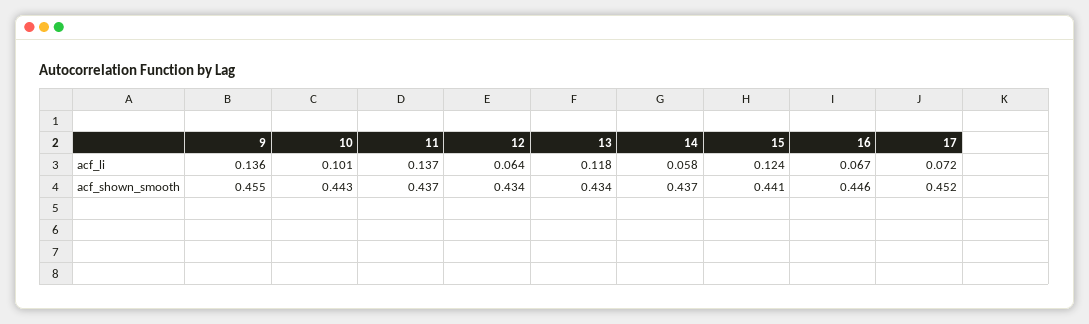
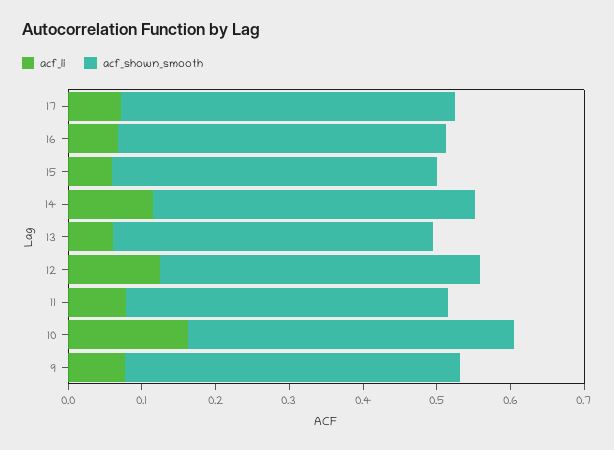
acf_li, 9: 0.136 -> 0.08
acf_li, 10: 0.101 -> 0.16
acf_li, 11: 0.137 -> 0.08
acf_li, 12: 0.064 -> 0.12
acf_li, 13: 0.118 -> 0.06
acf_li, 14: 0.058 -> 0.12
acf_li, 15: 0.124 -> 0.06

